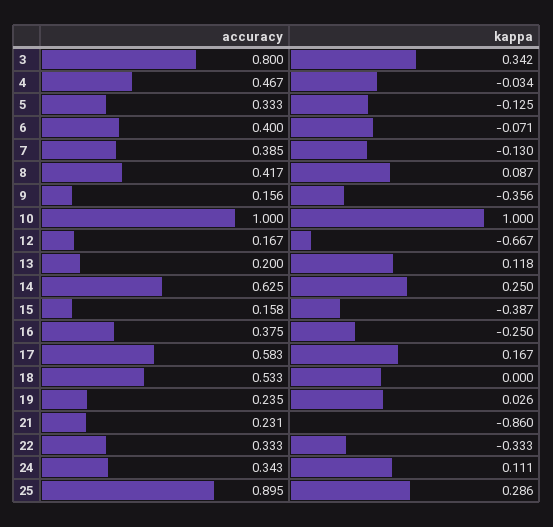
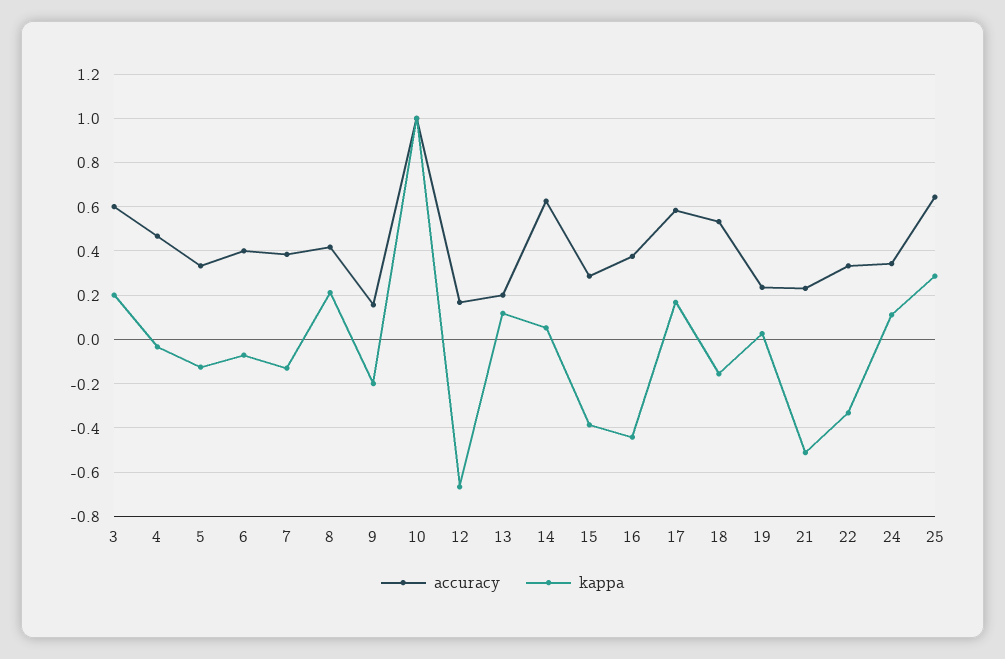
accuracy, 3: 0.8 -> 0.6
kappa, 3: 0.342 -> 0.2
kappa, 8: 0.087 -> 0.2
kappa, 9: -0.356 -> -0.2
kappa, 14: 0.25 -> 0.05
accuracy, 15: 0.158 -> 0.3
kappa, 16: -0.25 -> -0.45
kappa, 18: 0 -> -0.15
kappa, 21: -0.86 -> -0.5
accuracy, 25: 0.895 -> 0.65

